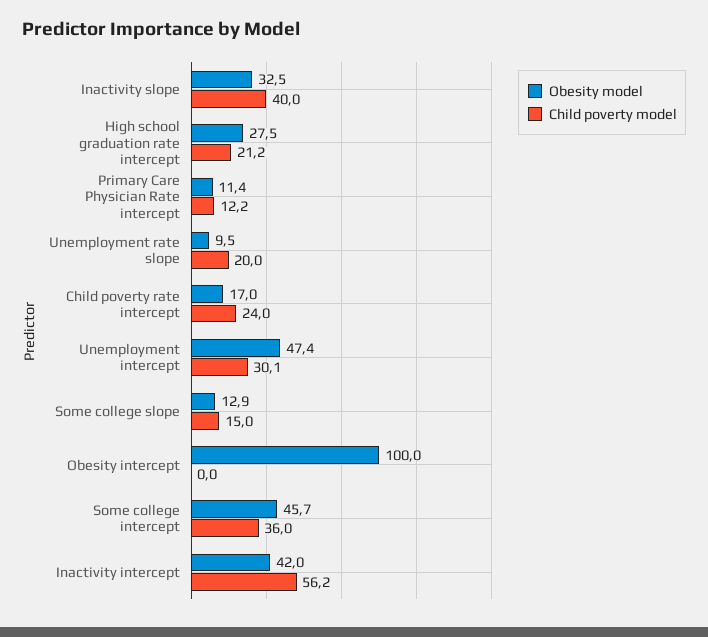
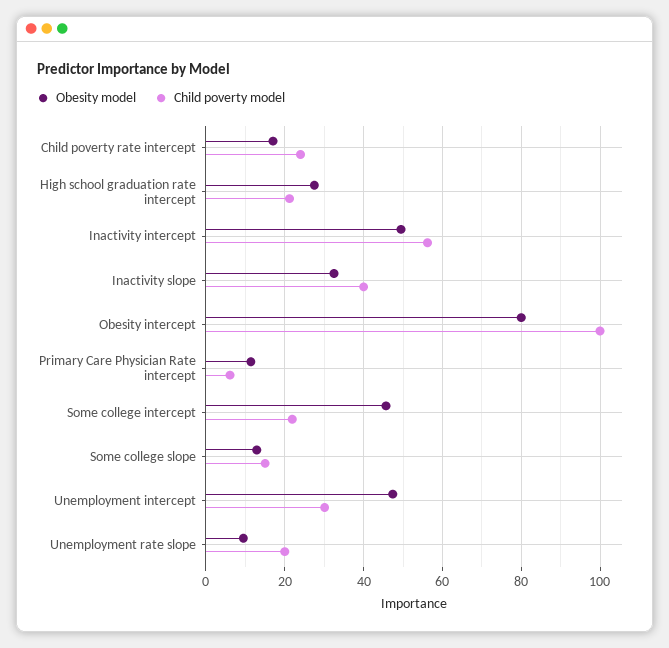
Child poverty model, Primary Care Physician Rate intercept: 12.2 -> 6
Obesity model, Obesity intercept: 100 -> 80
Child poverty model, Obesity intercept: 0 -> 100
Child poverty model, Some college intercept: 36 -> 22
Obesity model, Inactivity intercept: 42 -> 50

